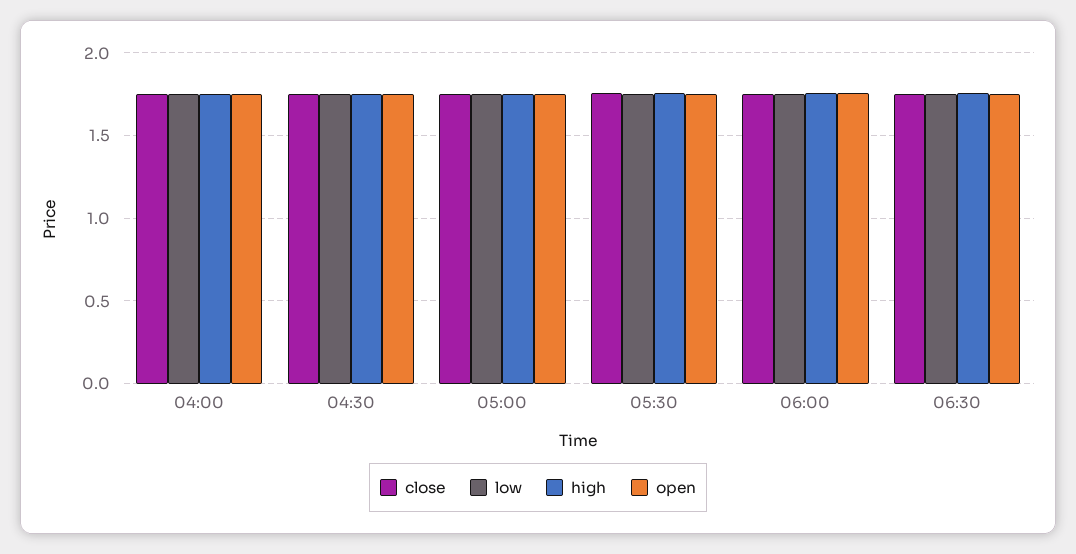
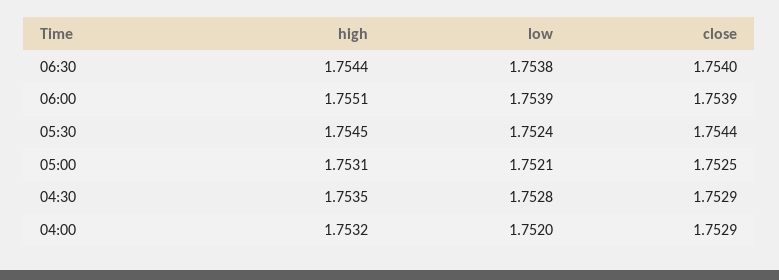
open, 04:00: 1.75 -> none
open, 04:30: 1.75 -> none
open, 05:00: 1.75 -> none
open, 05:30: 1.75 -> none
open, 06:00: 1.75 -> none
open, 06:30: 1.75 -> none

